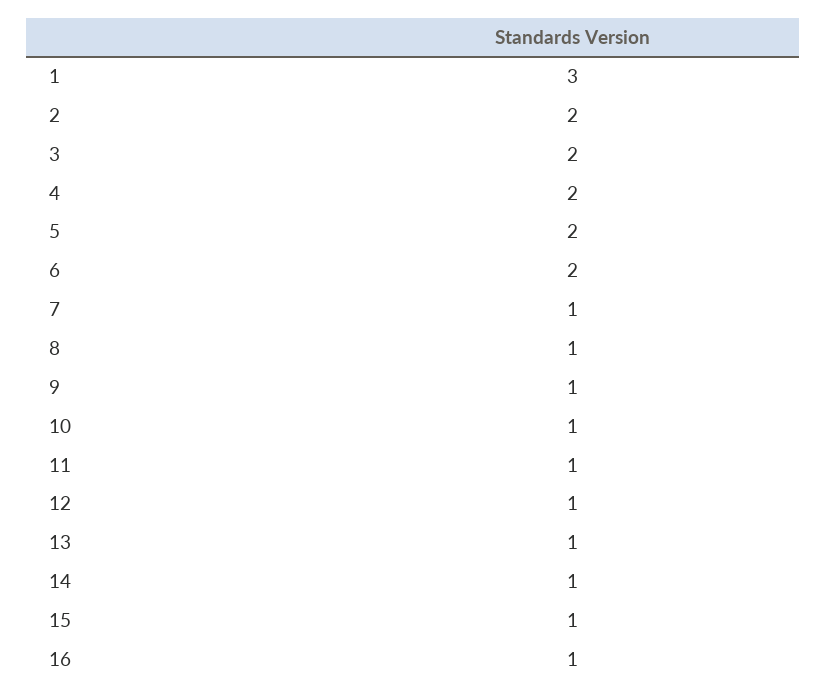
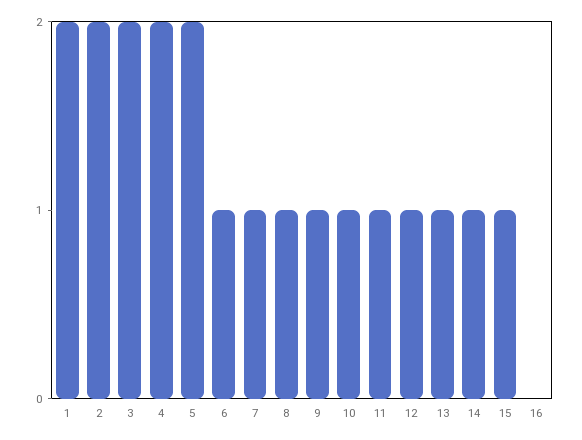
1: 3 -> 2
6: 2 -> 1
16: 1 -> 0

